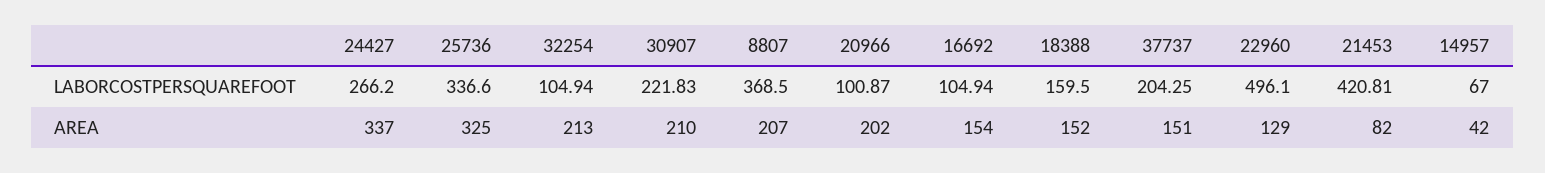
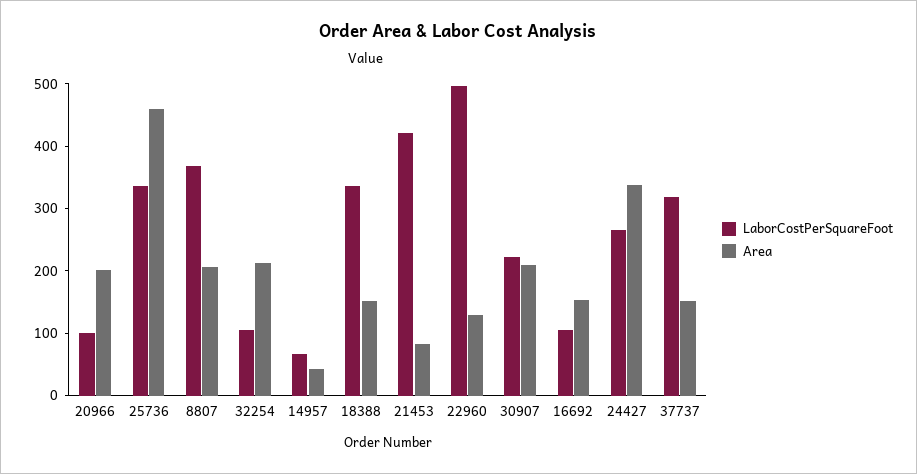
LABORCOSTPERSQUAREFOOT, 18388: 159.5 -> 340
LABORCOSTPERSQUAREFOOT, 37737: 204.25 -> 320
AREA, 25736: 325 -> 460

